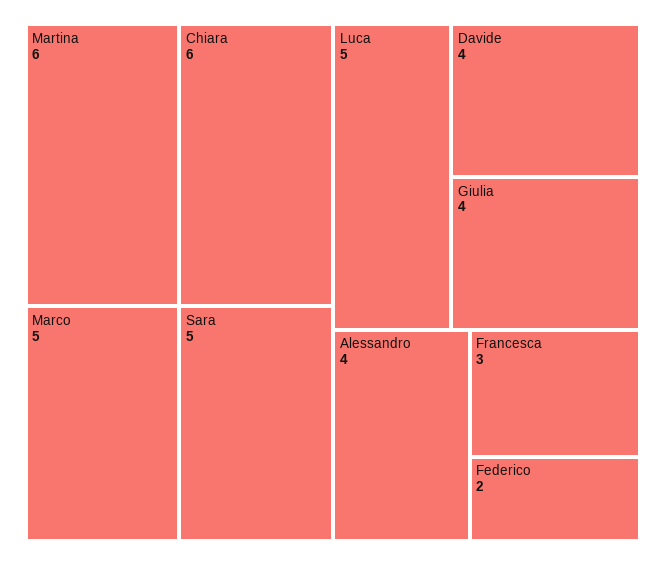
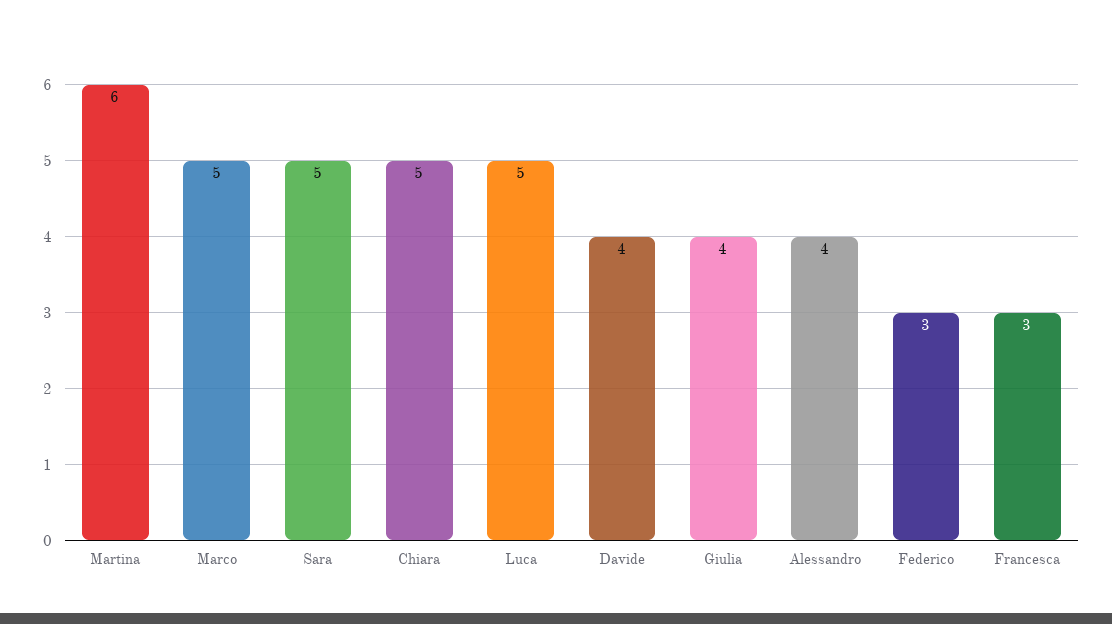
Chiara: 6 -> 5
Federico: 2 -> 3

